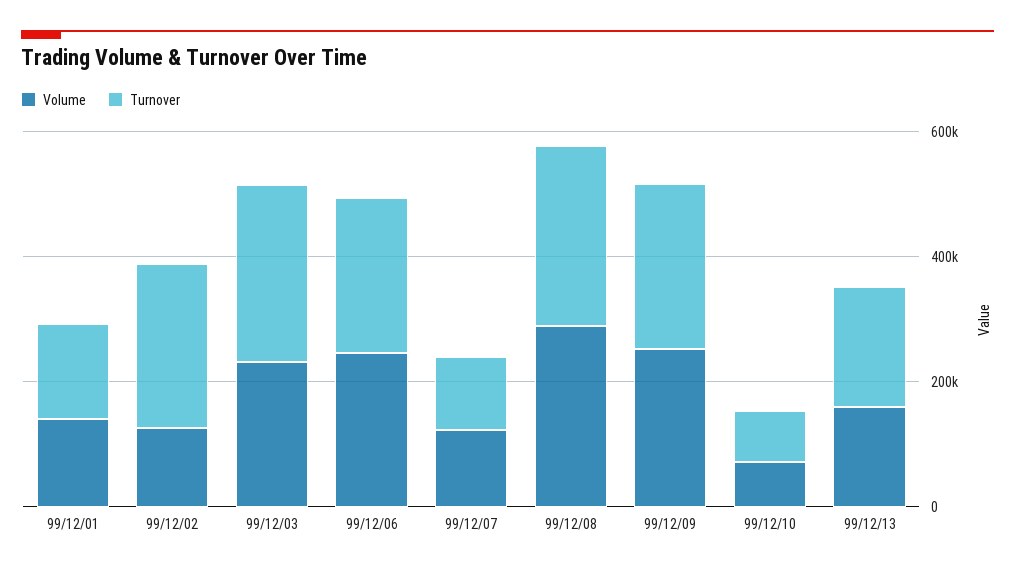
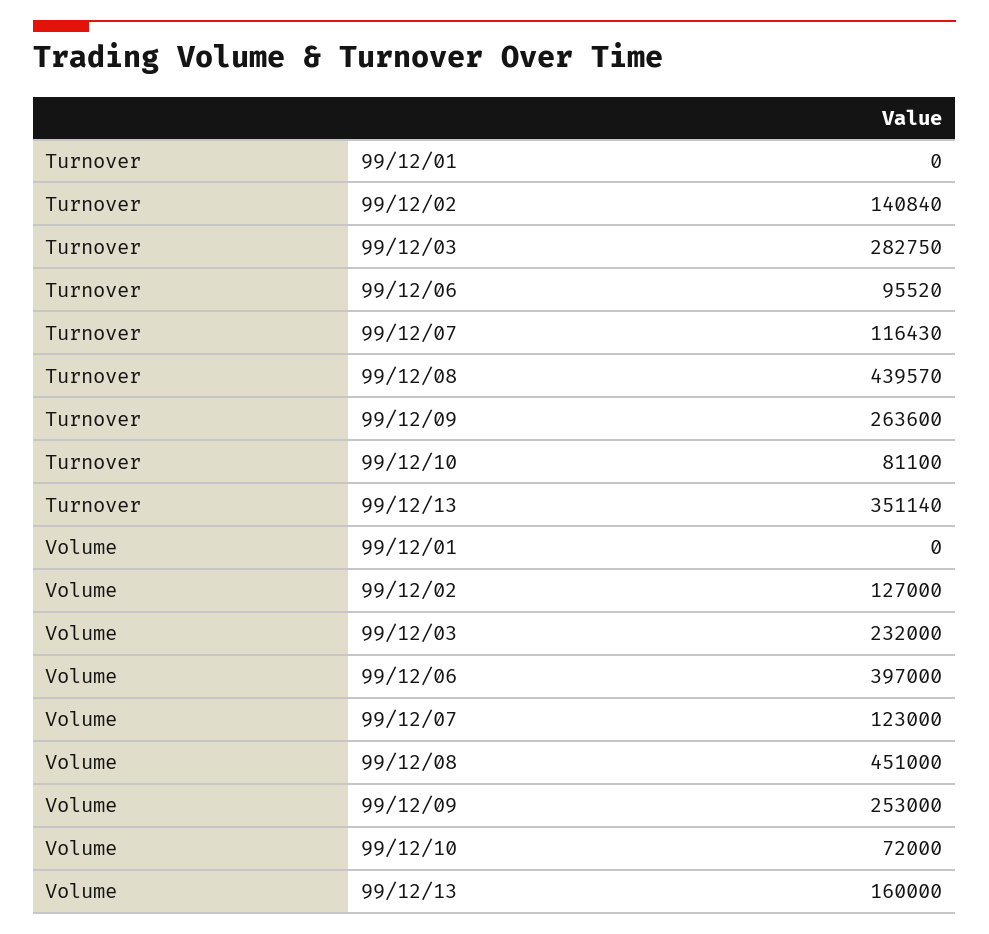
Volume, 99/12/01: 150000 -> 0
Turnover, 99/12/01: 150000 -> 0
Turnover, 99/12/02: 250000 -> 140840
Volume, 99/12/06: 250000 -> 397000
Turnover, 99/12/06: 250000 -> 95520
Volume, 99/12/08: 300000 -> 451000
Turnover, 99/12/08: 300000 -> 439570
Turnover, 99/12/13: 200000 -> 351140

